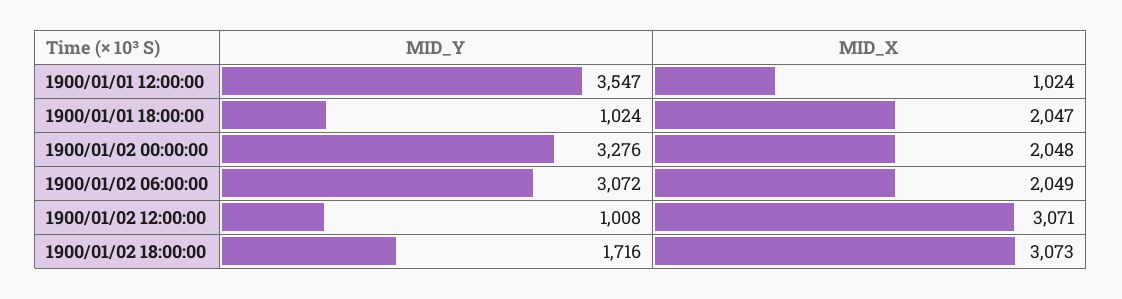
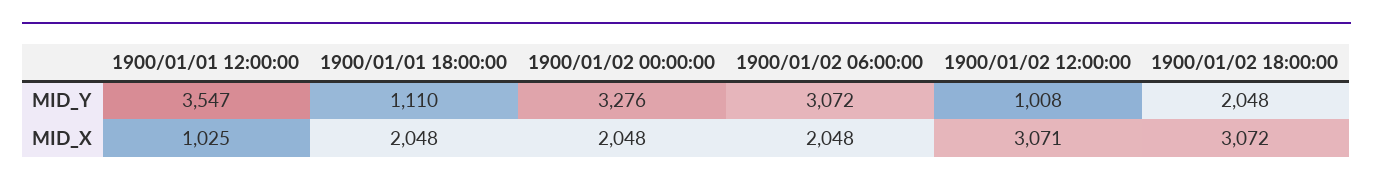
MID_X, 1900/01/01 12:00:00: 1024 -> 1025
MID_Y, 1900/01/01 18:00:00: 1024 -> 1110
MID_X, 1900/01/01 18:00:00: 2047 -> 2048
MID_X, 1900/01/02 06:00:00: 2049 -> 2048
MID_Y, 1900/01/02 18:00:00: 1716 -> 2048
MID_X, 1900/01/02 18:00:00: 3073 -> 3072

